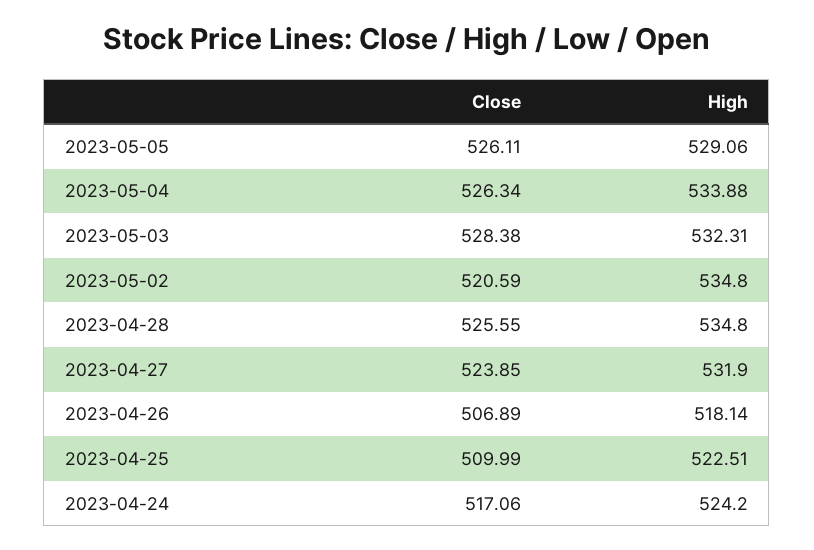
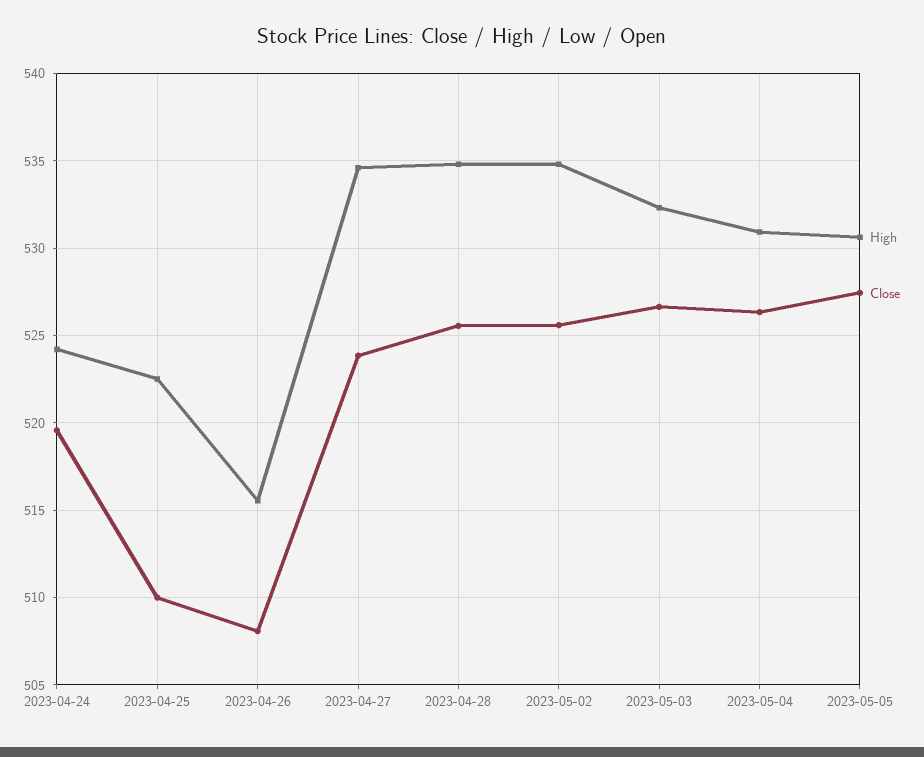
Close, 2023-05-05: 526.11 -> 527.5
High, 2023-05-05: 529.06 -> 530.5
High, 2023-05-04: 533.88 -> 531
Close, 2023-05-03: 528.38 -> 526.5
Close, 2023-05-02: 520.59 -> 525.5
High, 2023-04-27: 531.9 -> 534.5
Close, 2023-04-26: 506.89 -> 508
High, 2023-04-26: 518.14 -> 515.5
Close, 2023-04-24: 517.06 -> 519.5

